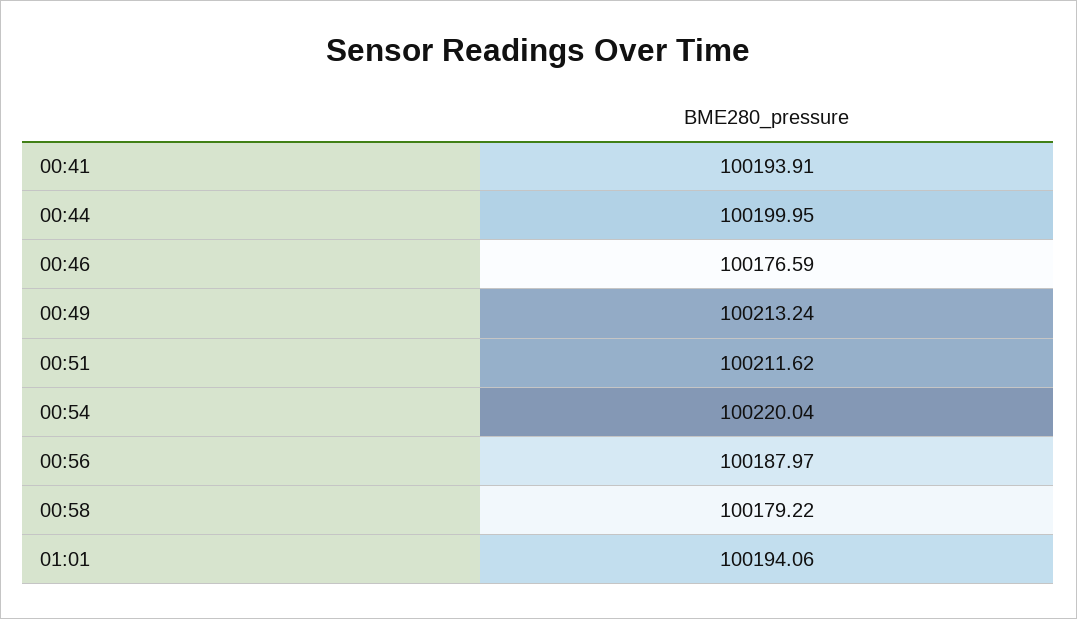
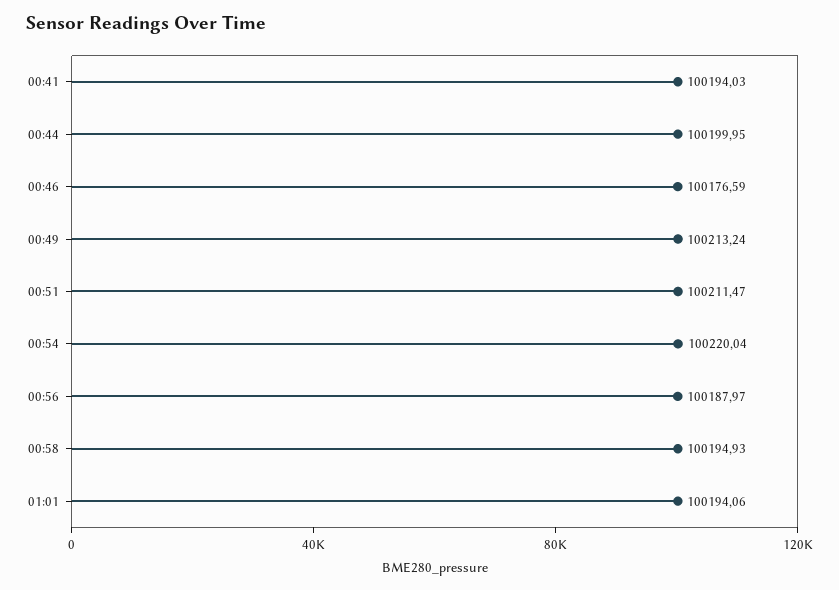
00:41: 100193.91 -> 100194.03
00:51: 100211.62 -> 100211.47
00:58: 100179.22 -> 100194.93

